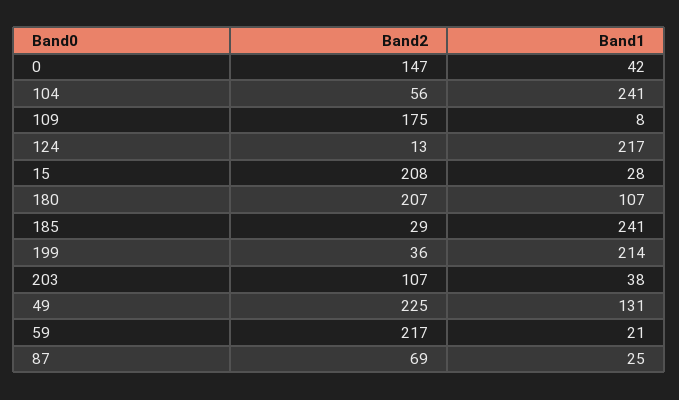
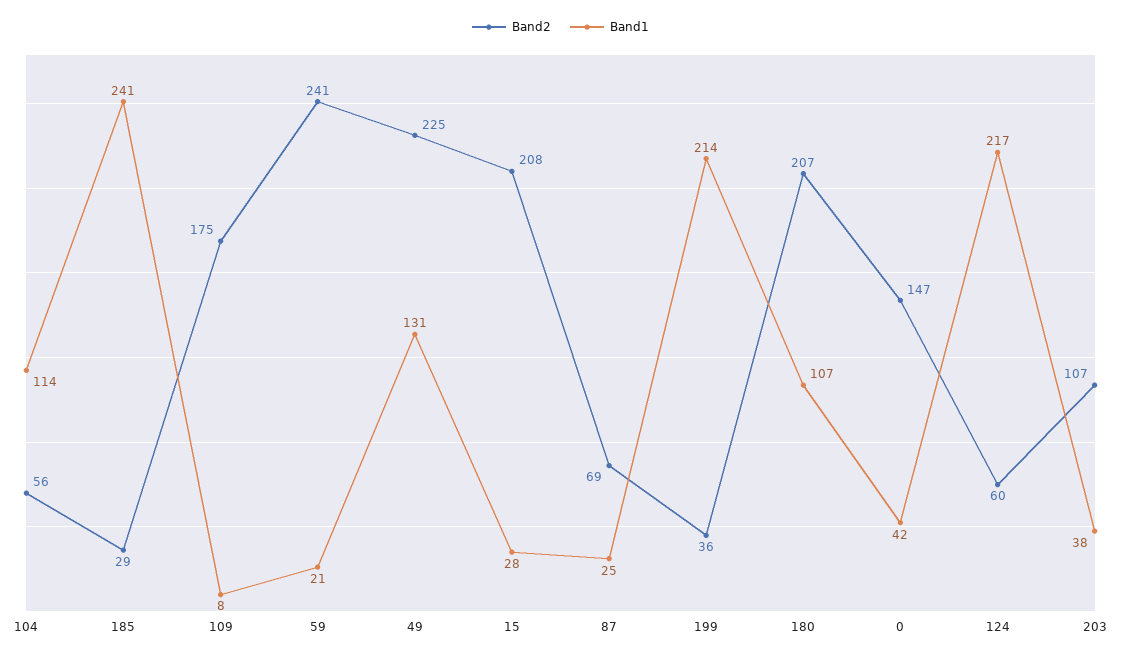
Band1, 104: 241 -> 114
Band2, 124: 13 -> 60
Band2, 59: 217 -> 241

